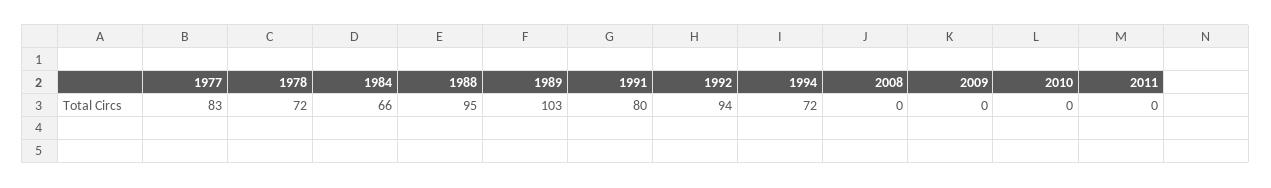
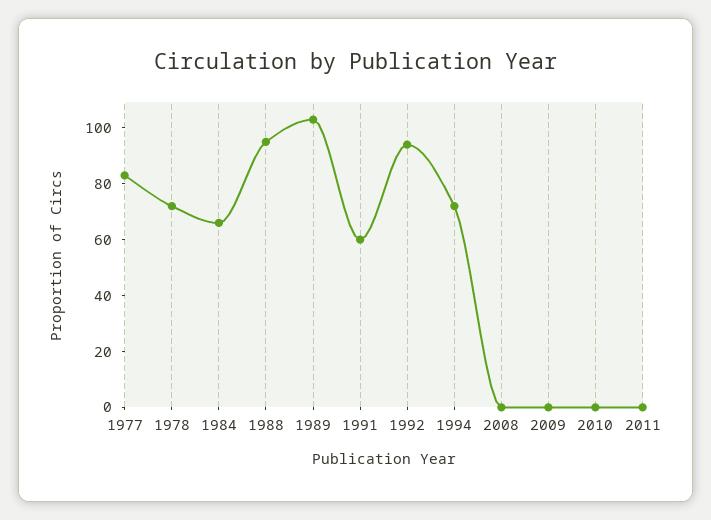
1991: 80 -> 60

